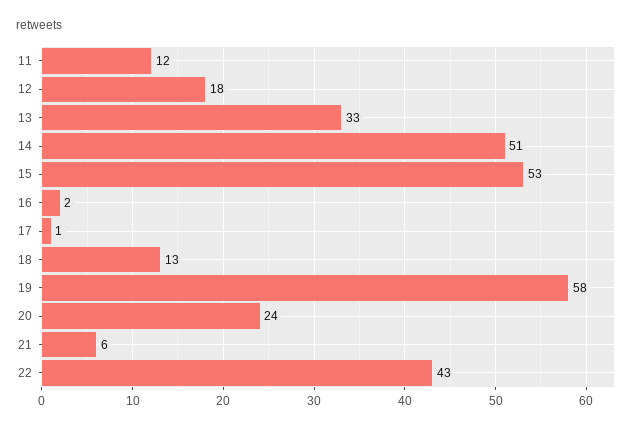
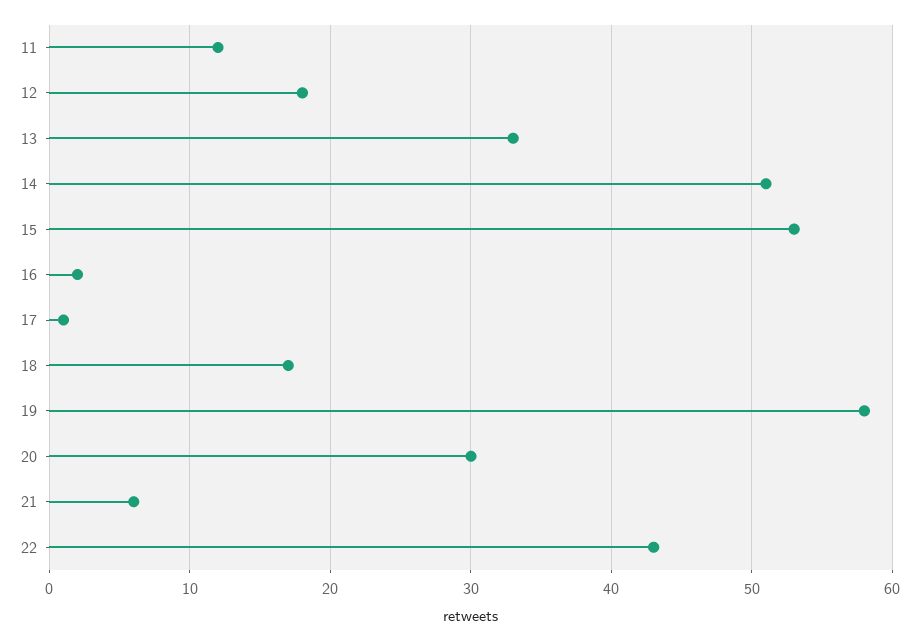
18: 13 -> 17
20: 24 -> 30

